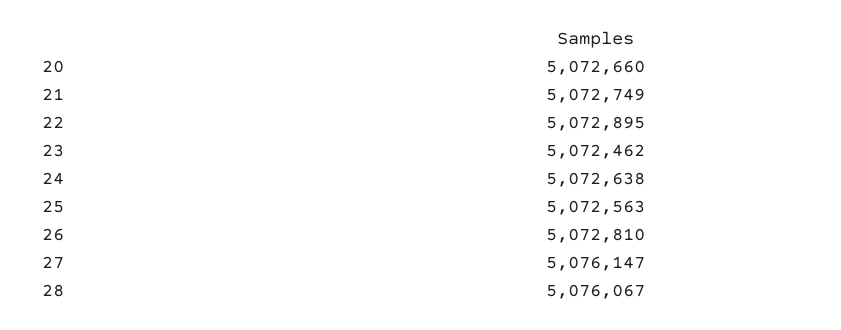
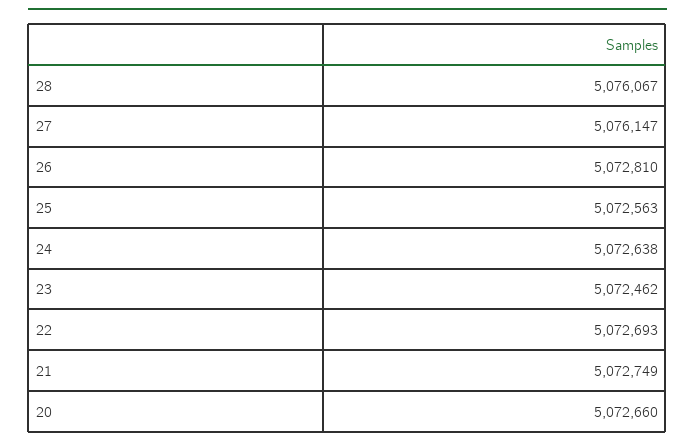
22: 5072895 -> 5072693

